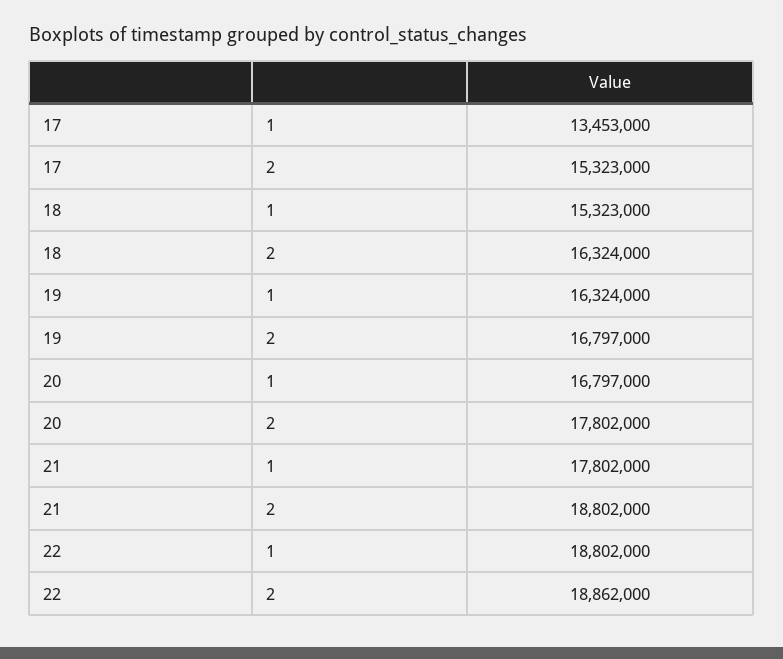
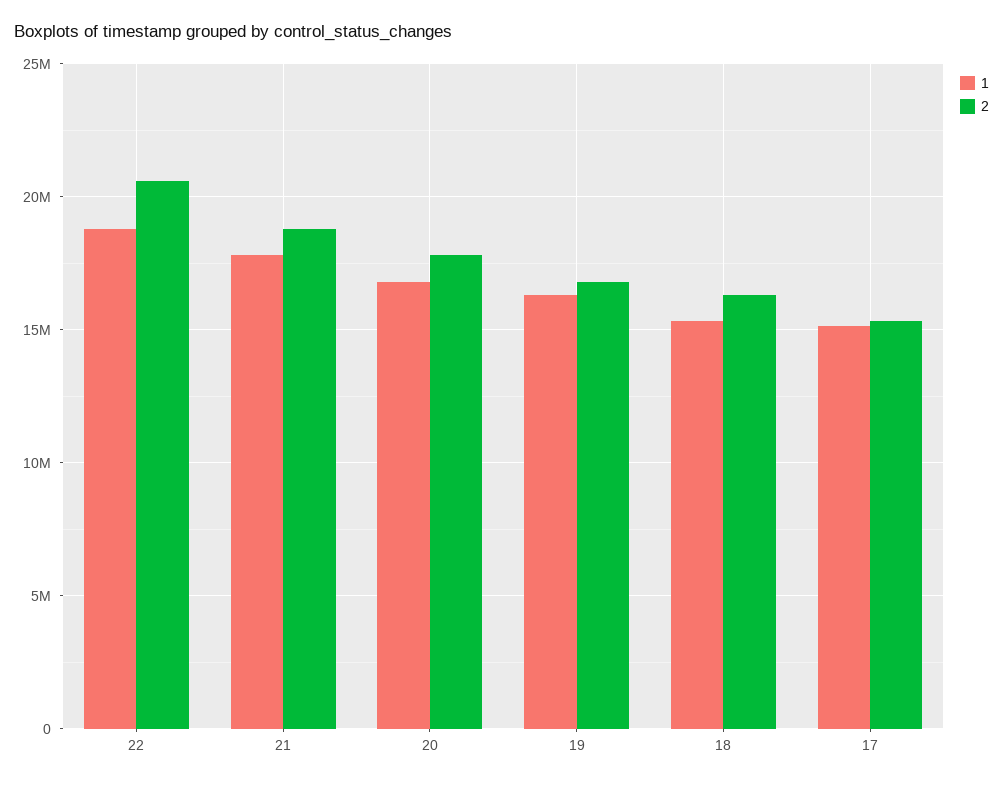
1, 17: 13453000 -> 15000000
2, 22: 18862000 -> 20500000

